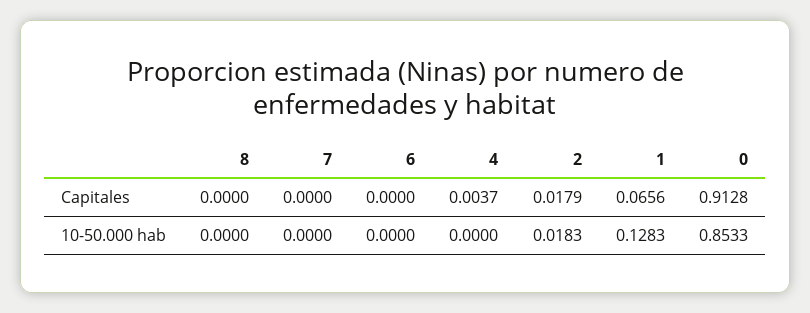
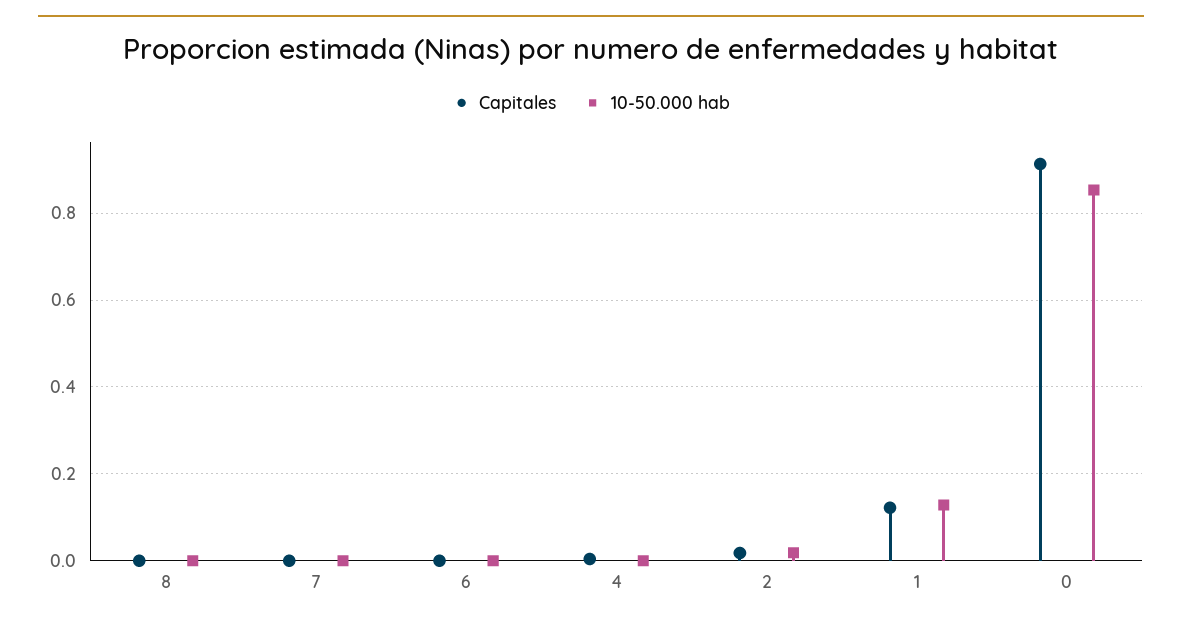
Capitales, 1: 0.0656 -> 0.12

